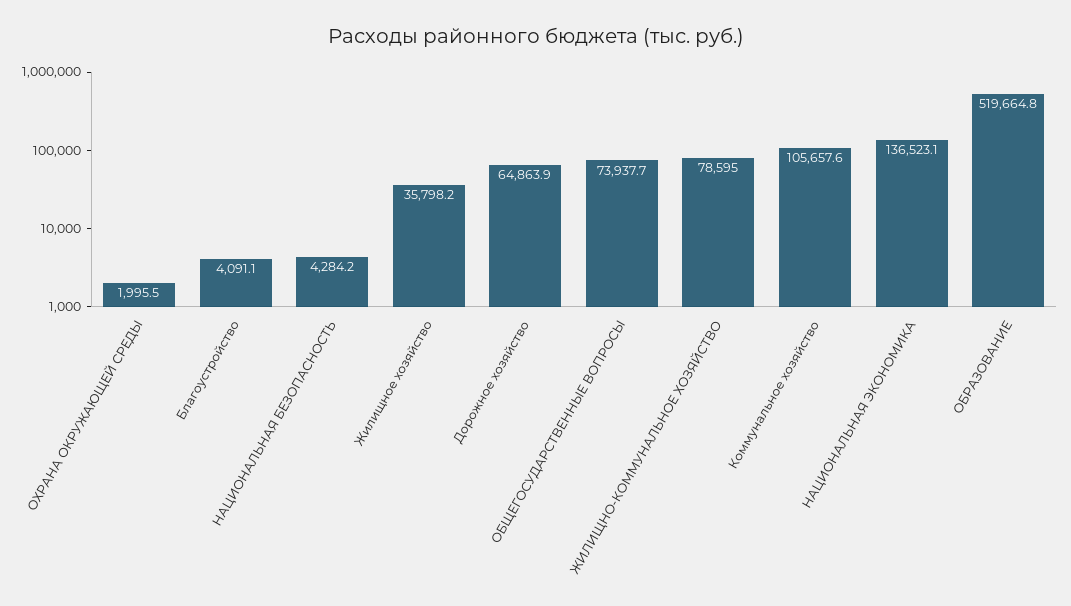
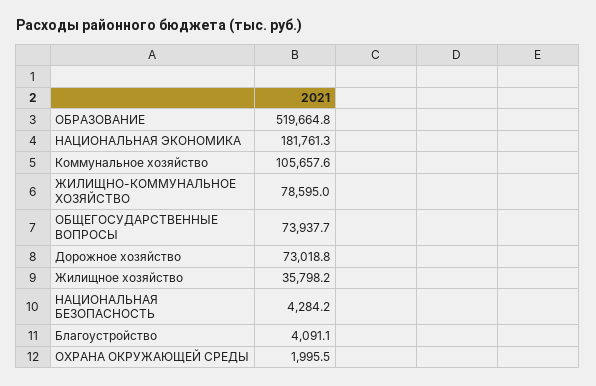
Дорожное хозяйство: 64863.9 -> 73018.8
НАЦИОНАЛЬНАЯ ЭКОНОМИКА: 136523.1 -> 181761.3

